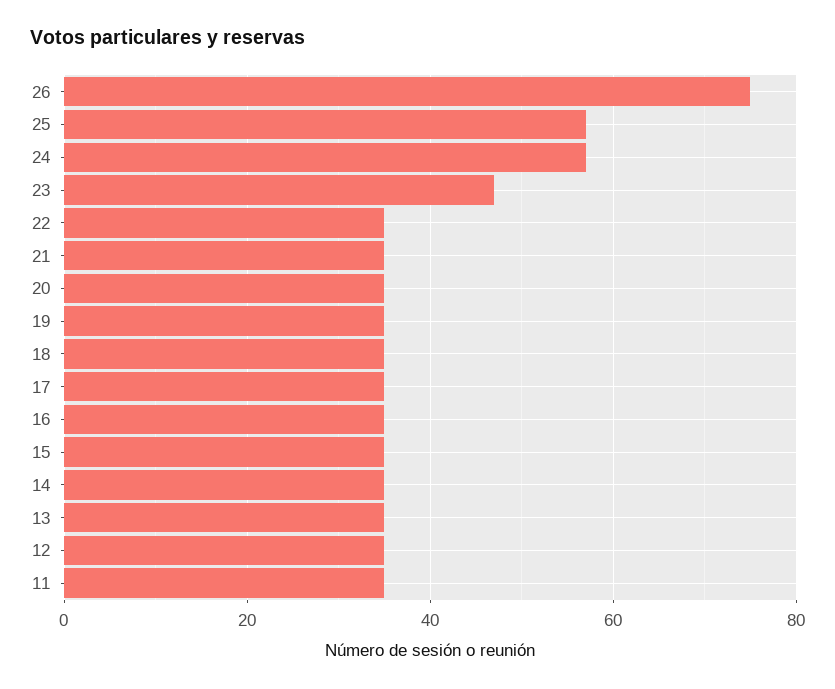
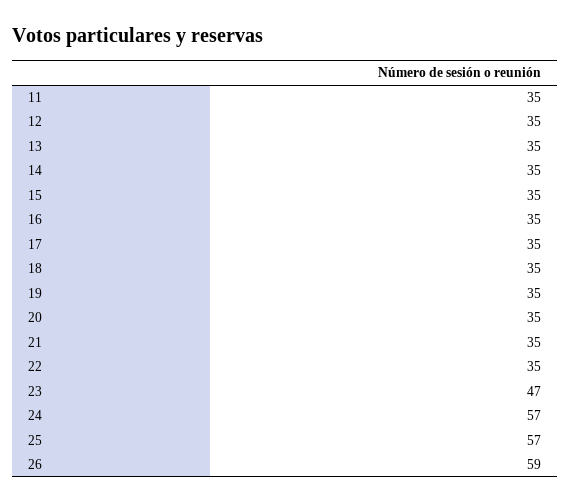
26: 75 -> 59

